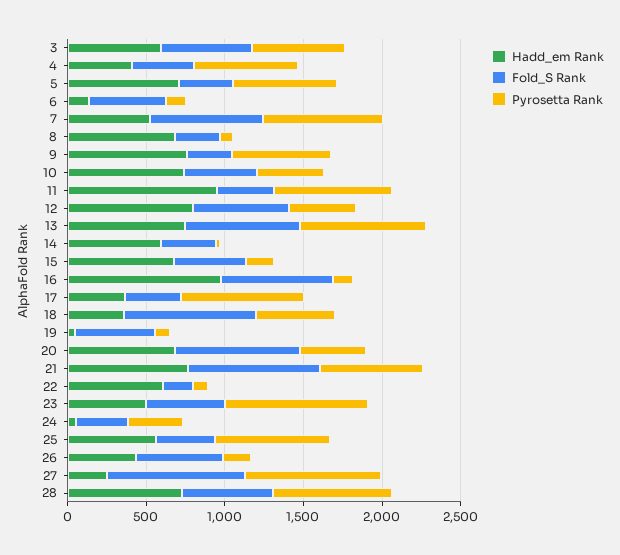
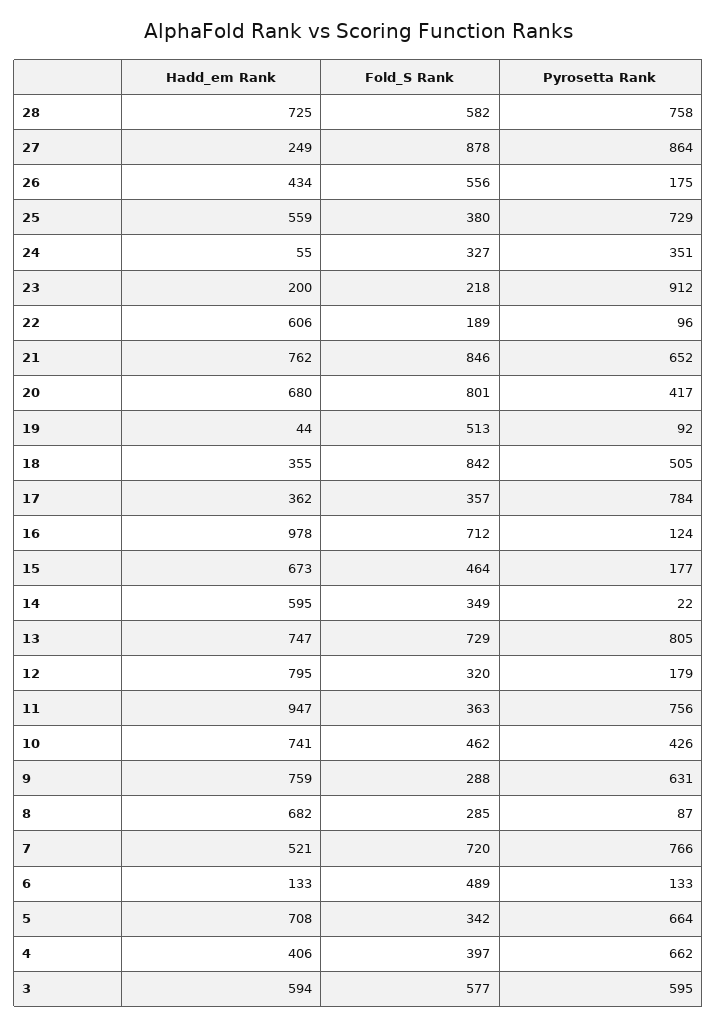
Fold_S Rank, 12: 600 -> 320
Pyrosetta Rank, 12: 400 -> 179
Hadd_em Rank, 23: 500 -> 200
Fold_S Rank, 23: 500 -> 218

